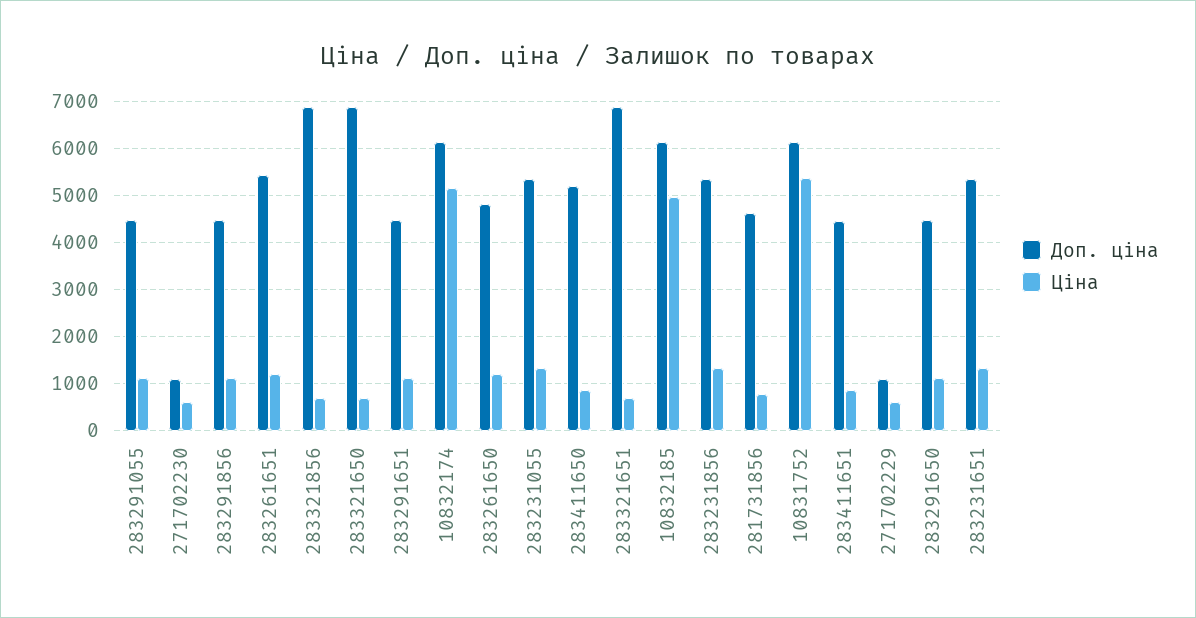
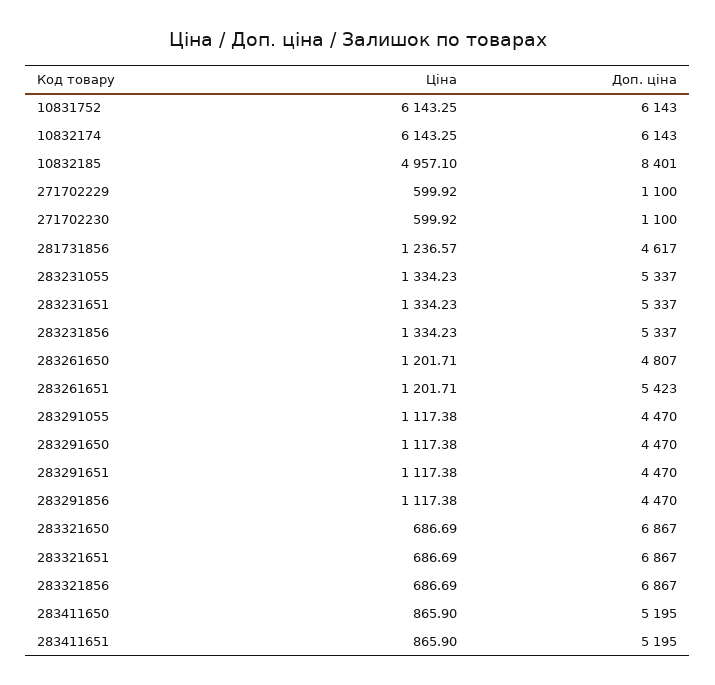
Ціна, 10832174: 5200 -> 6143.25
Доп. ціна, 10832185: 6200 -> 8401
Ціна, 281731856: 800 -> 1236.57
Ціна, 10831752: 5400 -> 6143.25
Доп. ціна, 283411651: 4400 -> 5195

